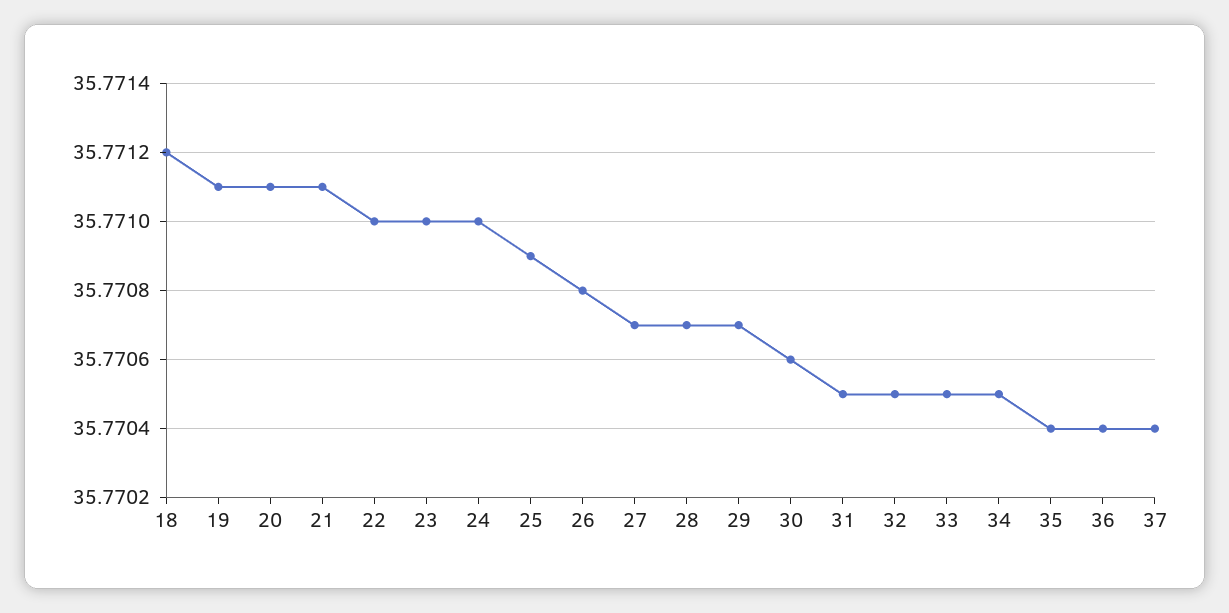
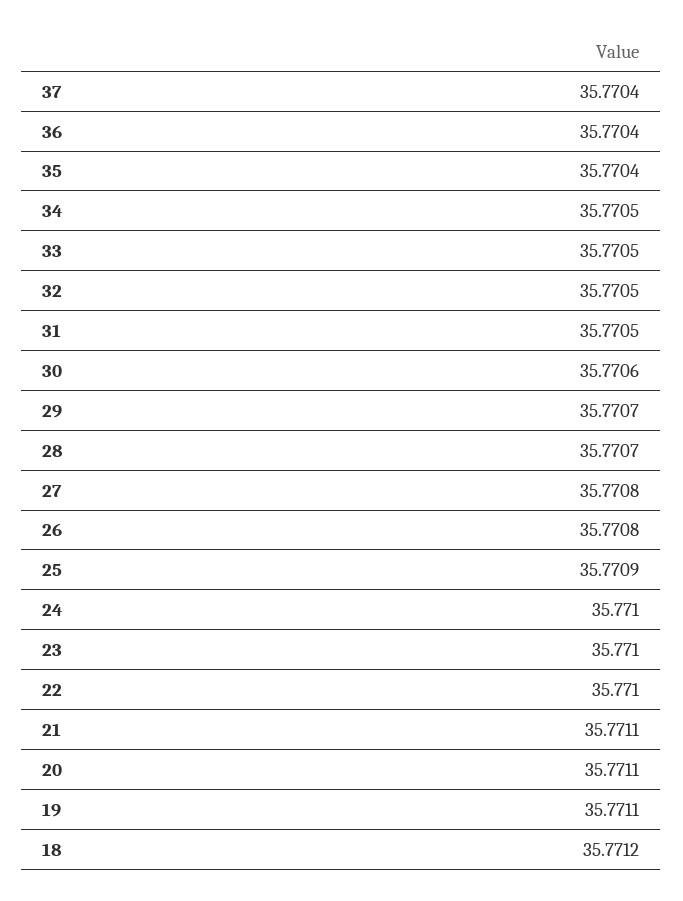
27: 35.7707 -> 35.7708

